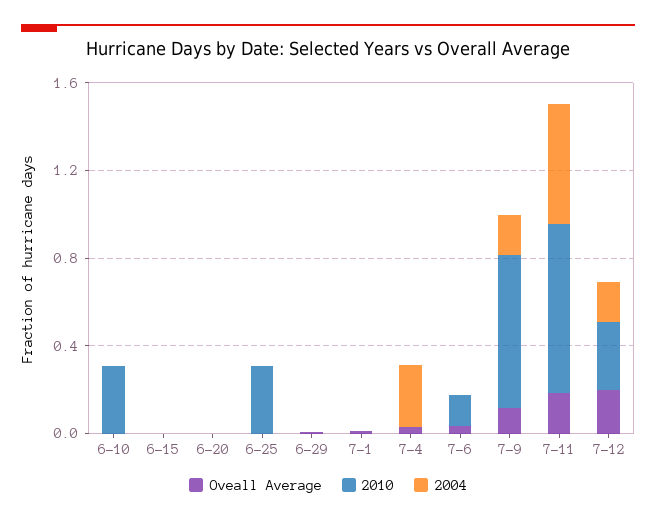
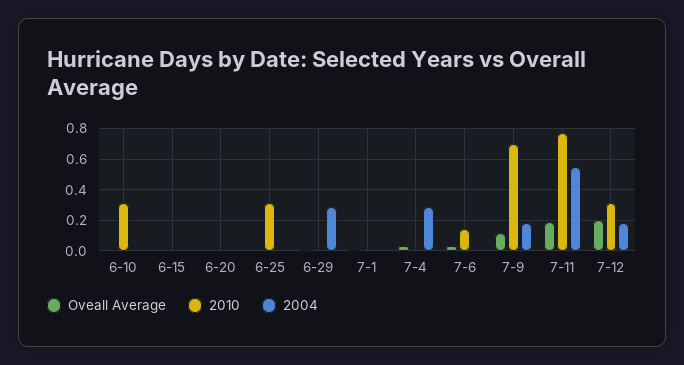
2004, 6-29: 0 -> 0.3

